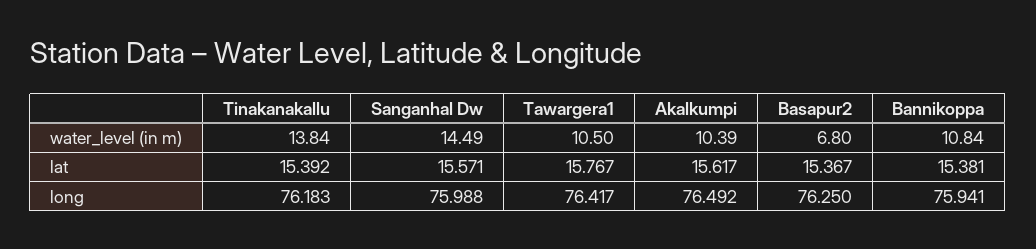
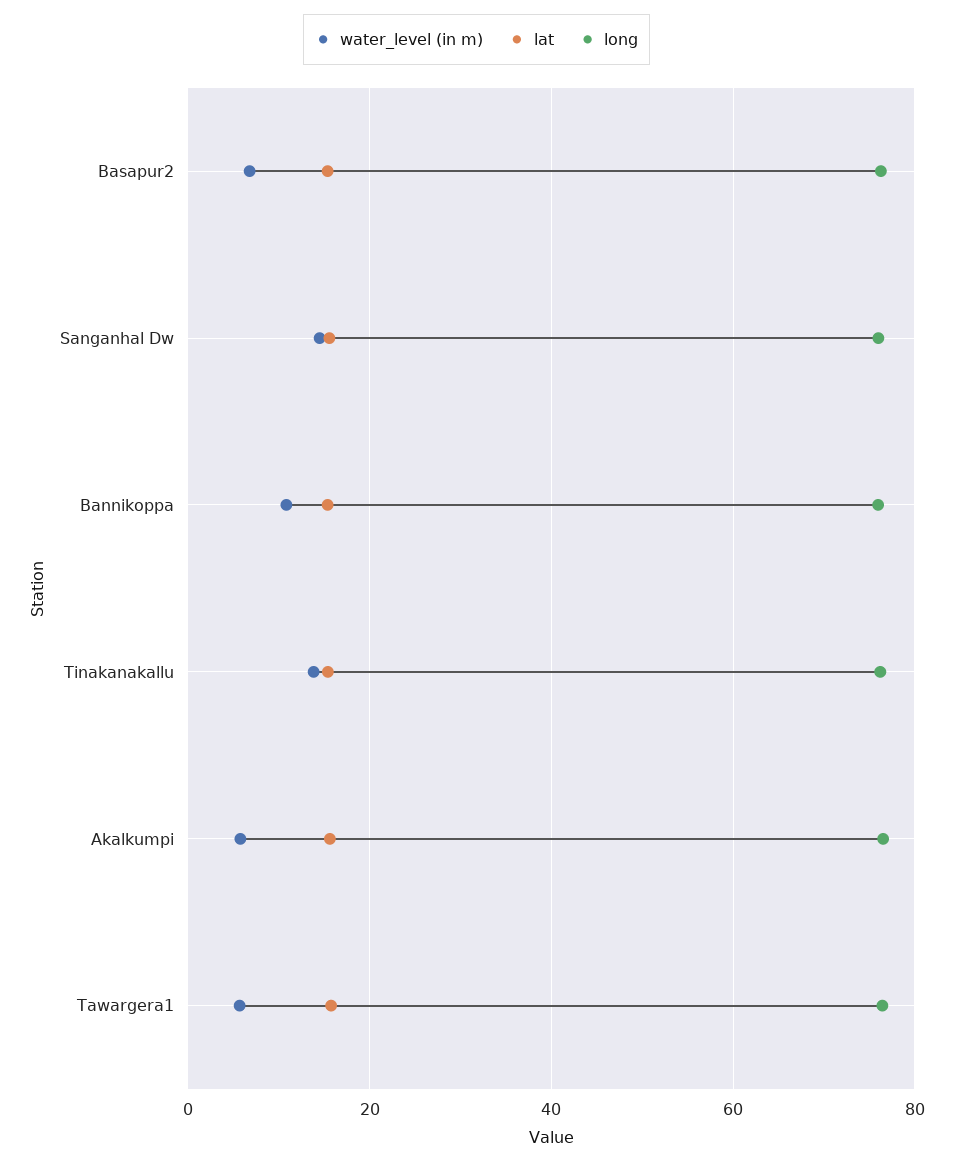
water_level (in m), Tawargera1: 10.5 -> 6
water_level (in m), Akalkumpi: 10.39 -> 6

